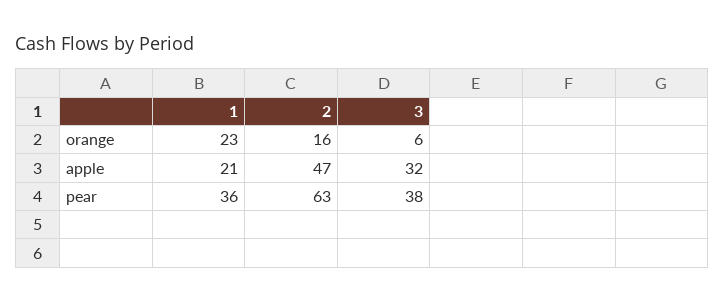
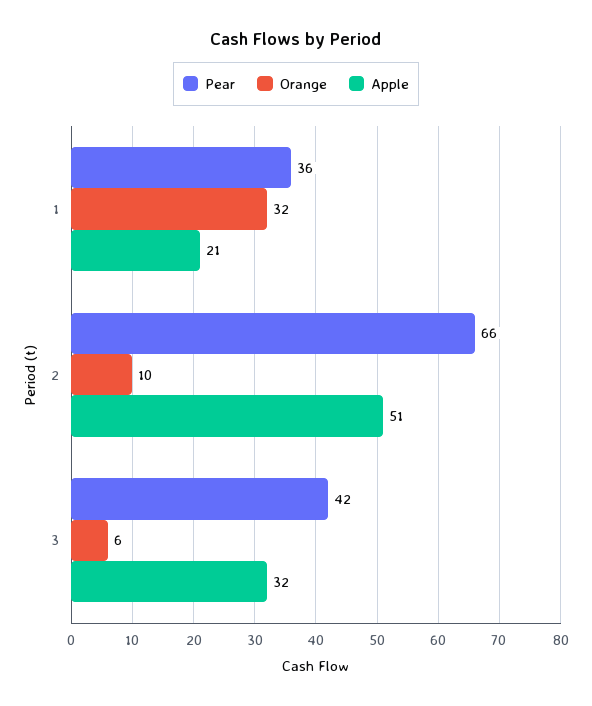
orange, 1: 23 -> 32
orange, 2: 16 -> 10
apple, 2: 47 -> 51
pear, 2: 63 -> 66
pear, 3: 38 -> 42

